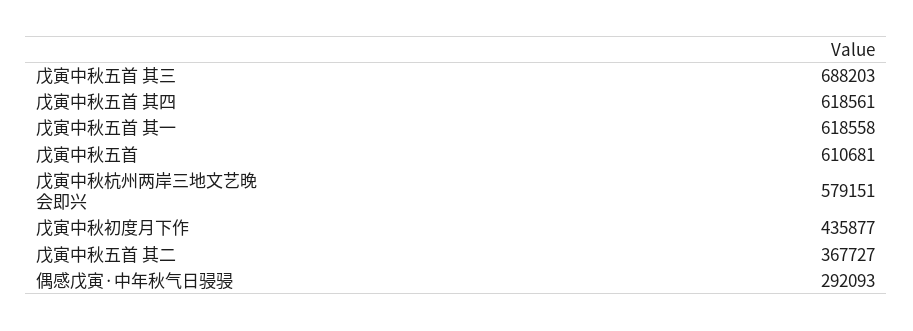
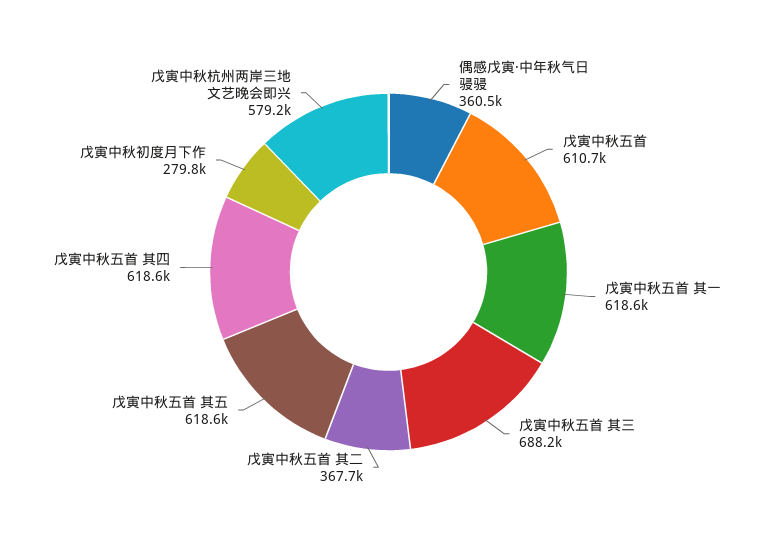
戊寅中秋初度月下作: 435877 -> 279800
偶感戊寅·中年秋气日骎骎: 292093 -> 360500
戊寅中秋五首 其五: none -> 618600

